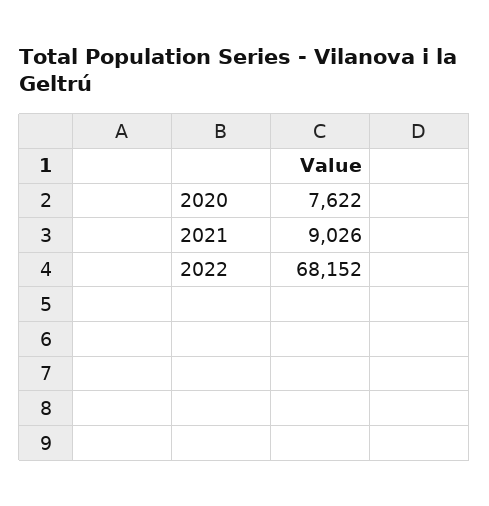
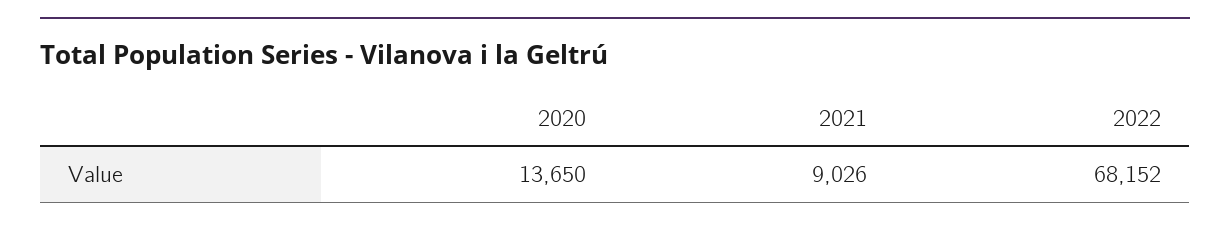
2020: 7622 -> 13650

